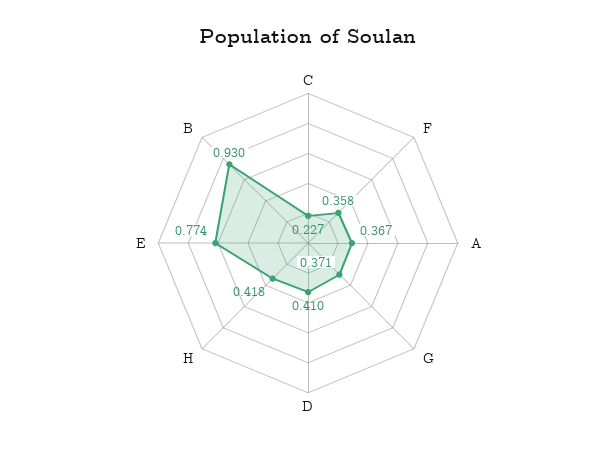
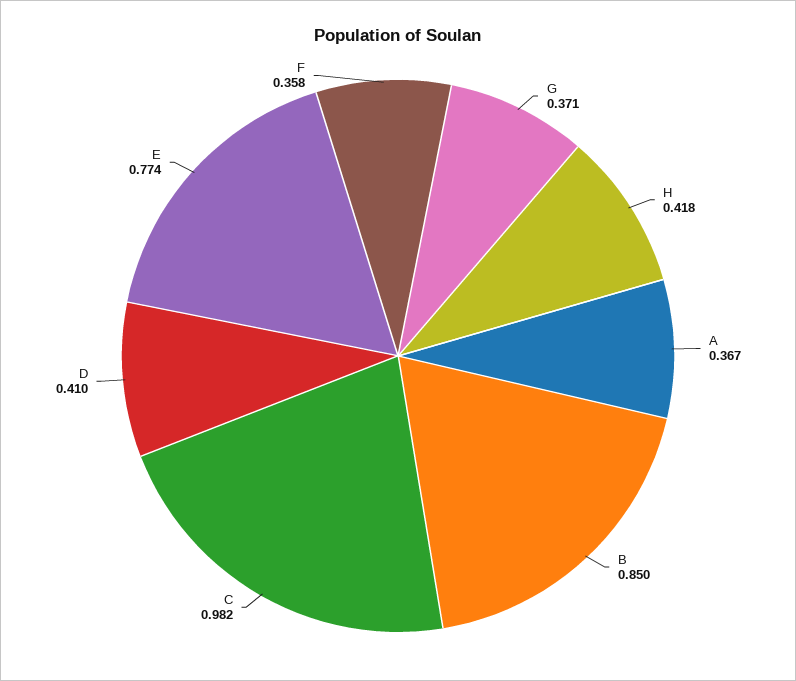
C: 0.227 -> 0.982
B: 0.93 -> 0.85

